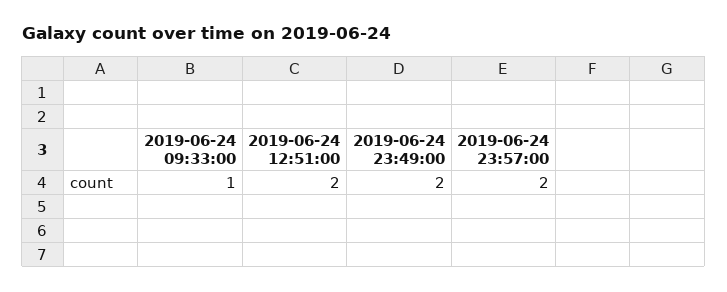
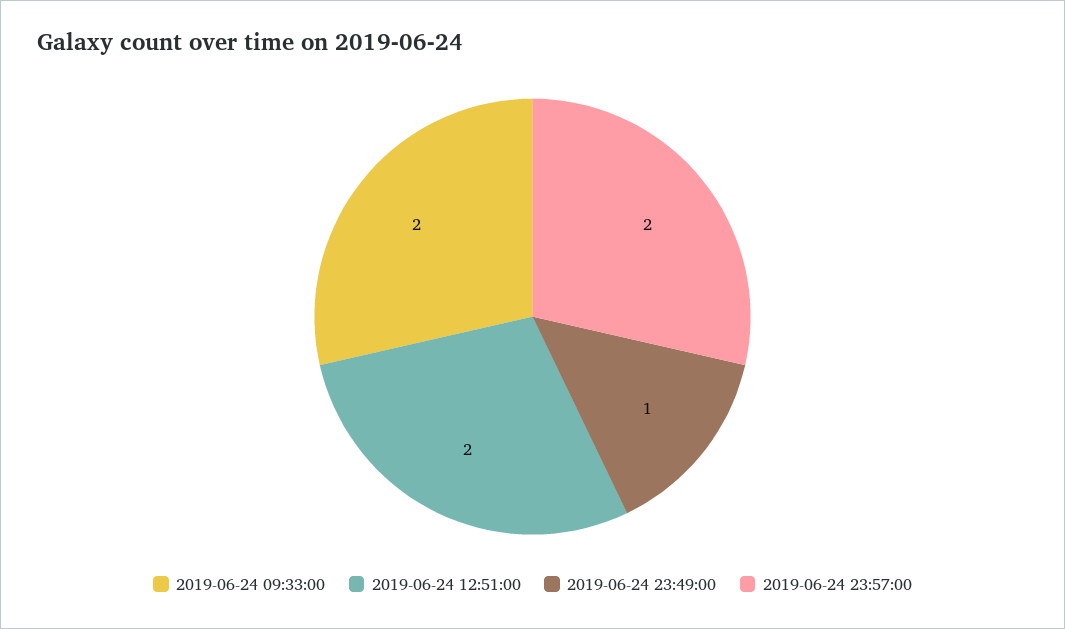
2019-06-24 09:33:00: 1 -> 2
2019-06-24 23:49:00: 2 -> 1

